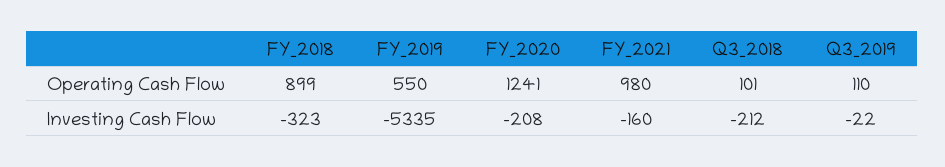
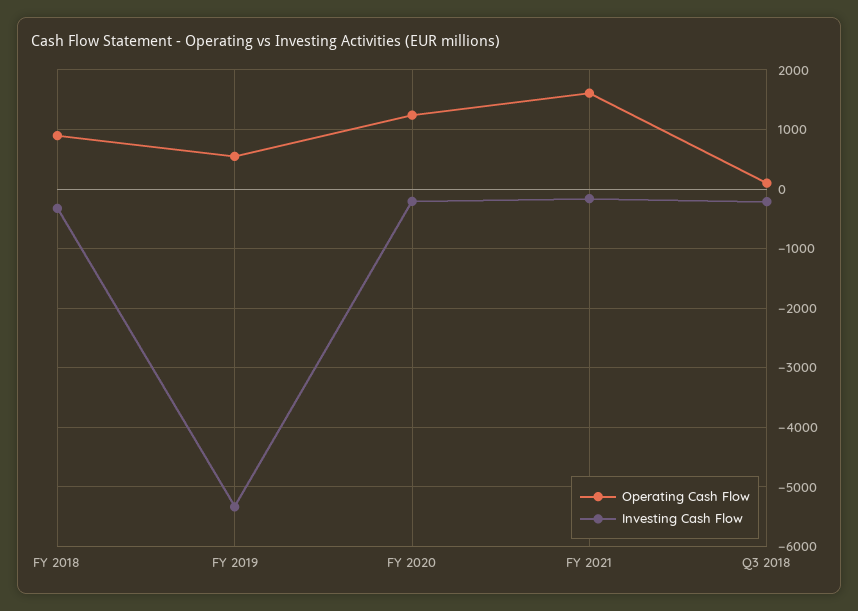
Operating Cash Flow, FY_2021: 980 -> 1600
Operating Cash Flow, Q3_2019: 110 -> none
Investing Cash Flow, Q3_2019: -22 -> none

